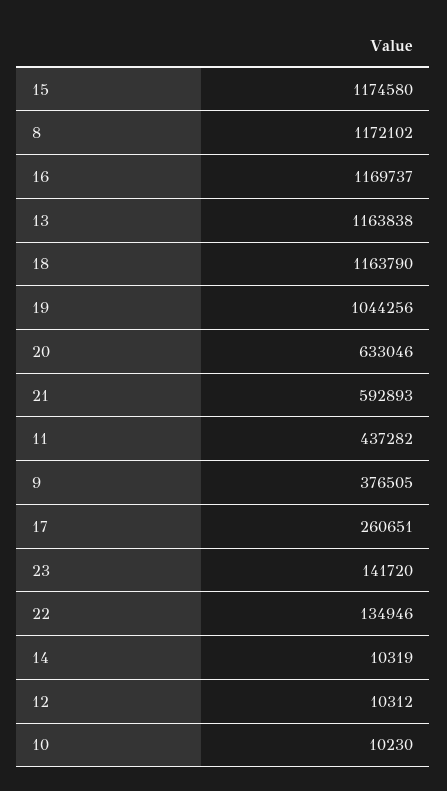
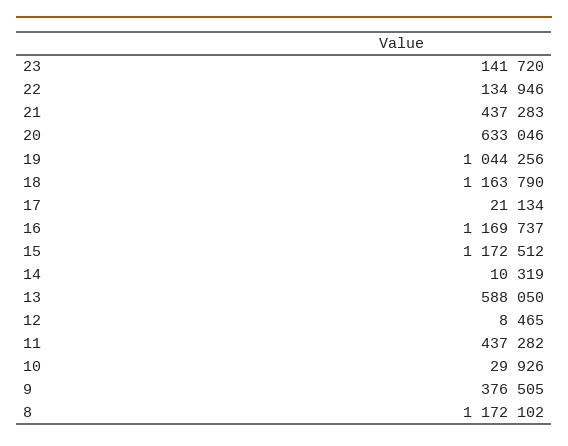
15: 1174580 -> 1172512
13: 1163838 -> 588050
21: 592893 -> 437283
17: 260651 -> 21134
12: 10312 -> 8465
10: 10230 -> 29926

